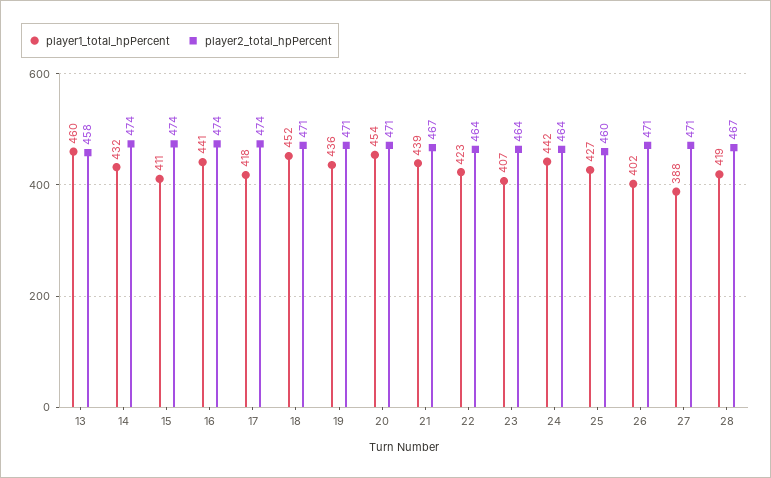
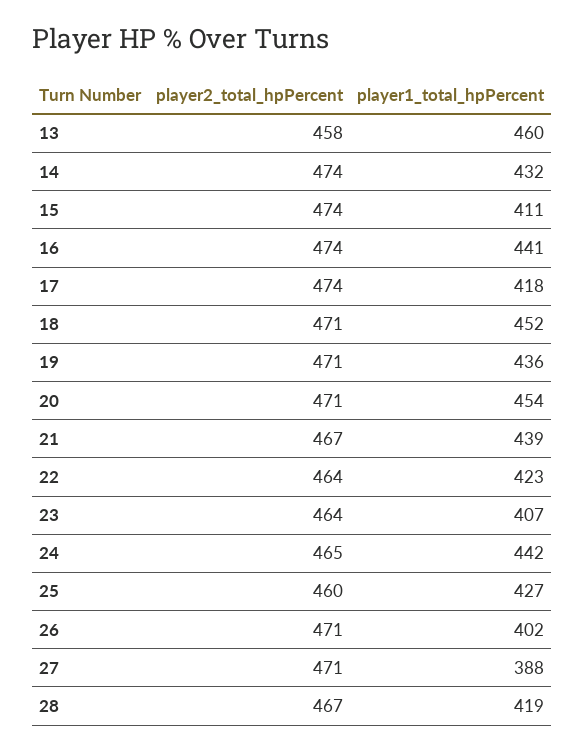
player2_total_hpPercent, 24: 464 -> 465

